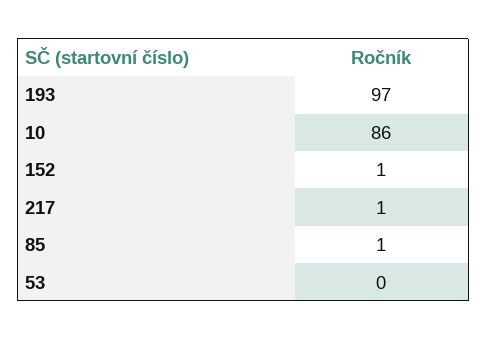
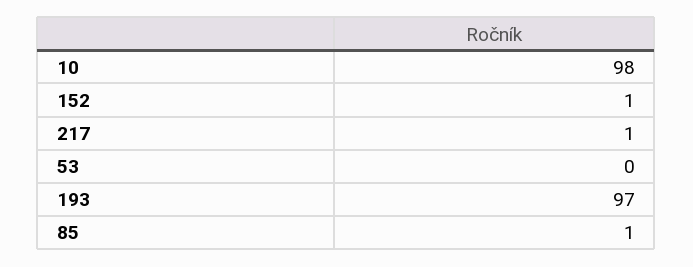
10: 86 -> 98

